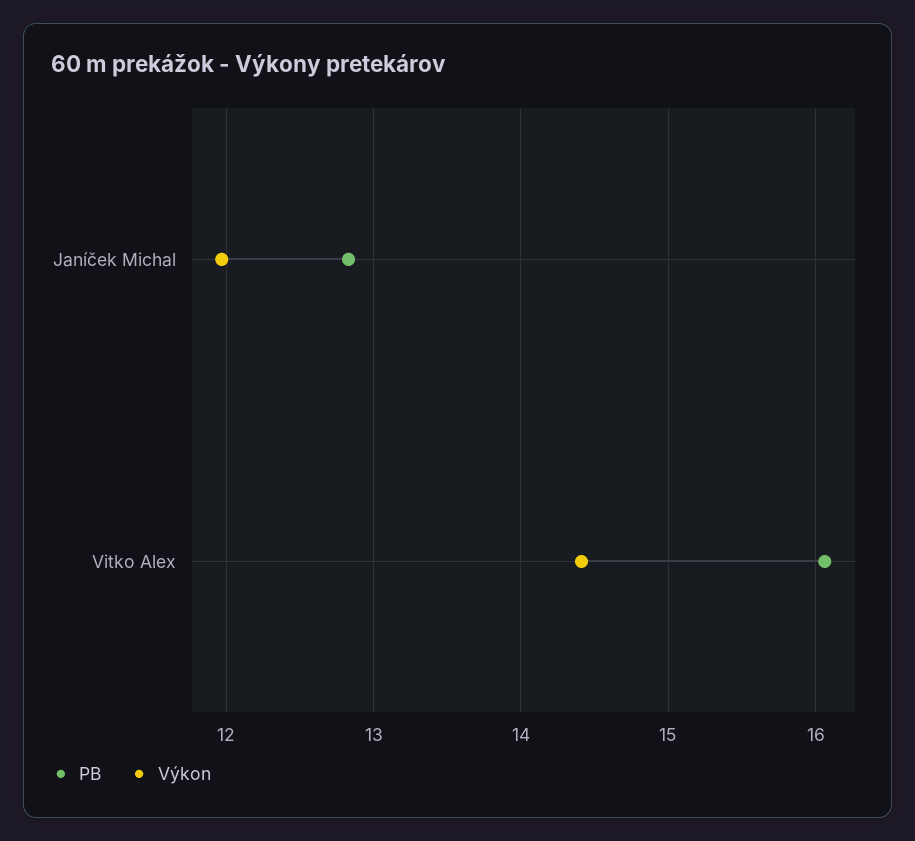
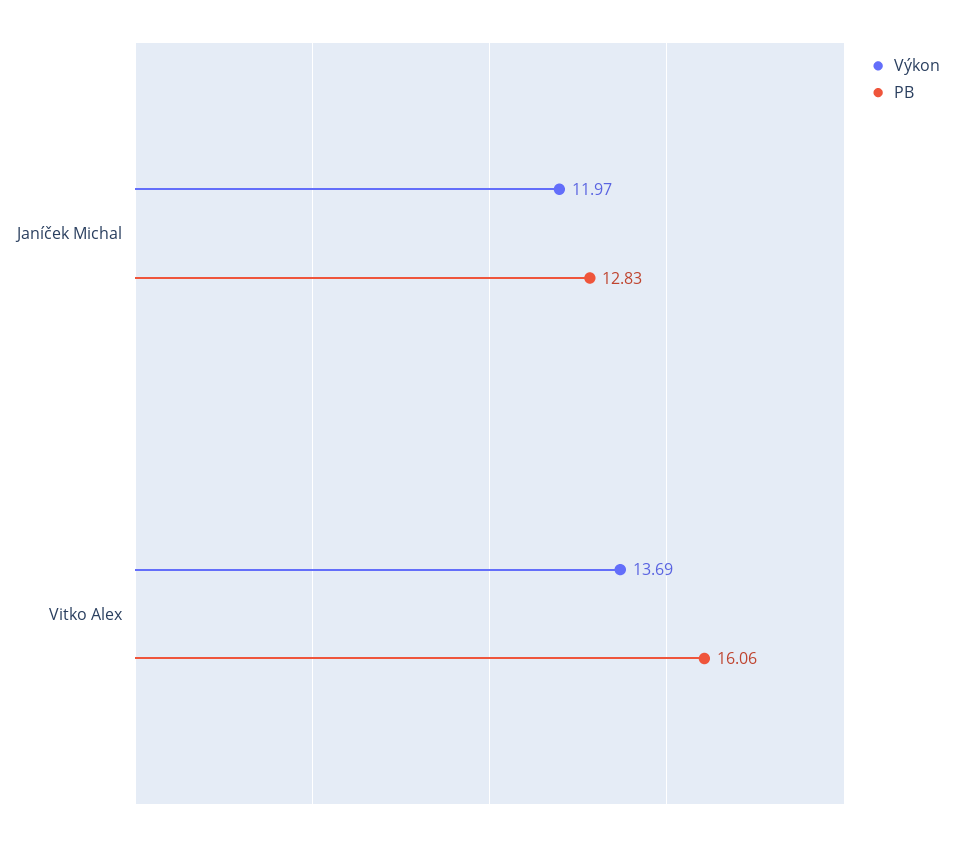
Výkon, Vitko Alex: 14.4 -> 13.69

